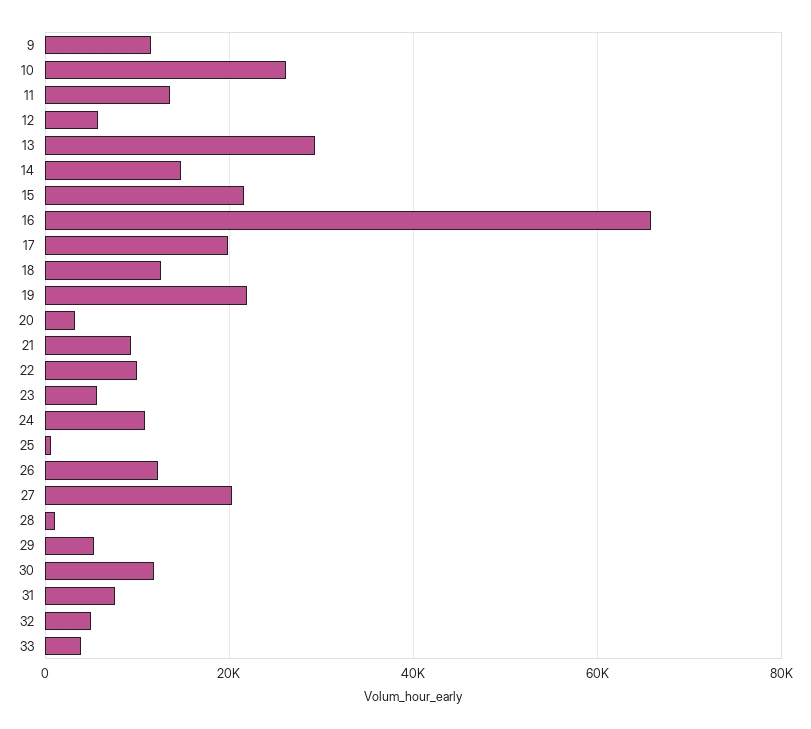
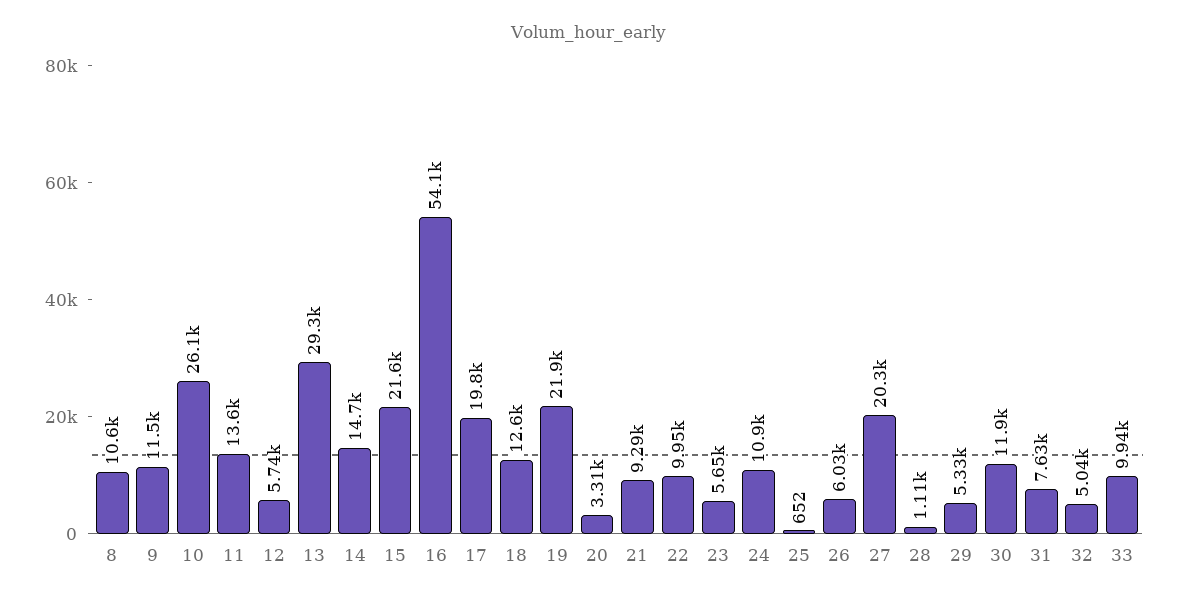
16: 66000 -> 54100
26: 12000 -> 6030
33: 4000 -> 9940
8: none -> 10600

